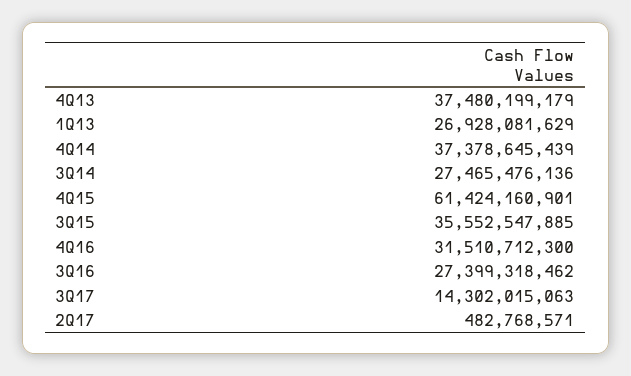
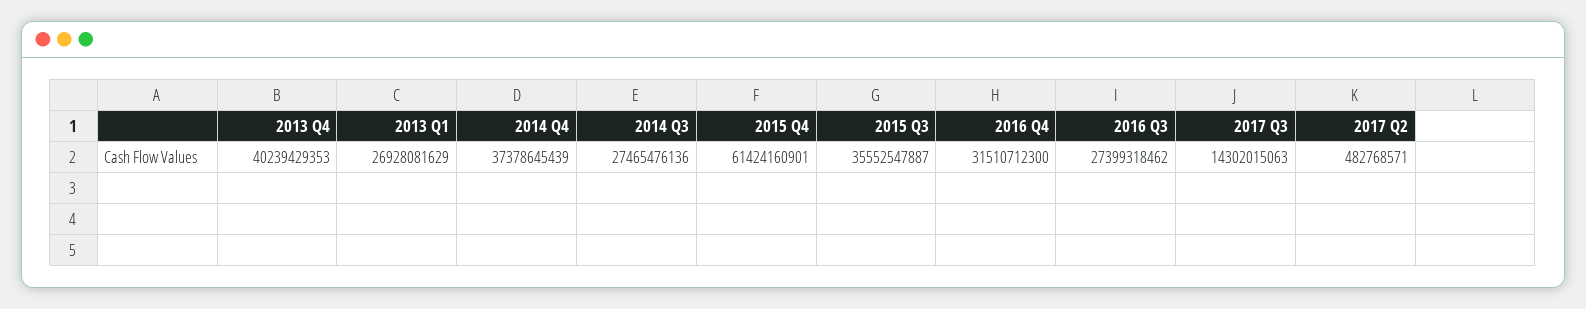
4Q13: 37480199179 -> 40239429353
3Q15: 35552547885 -> 35552547887

